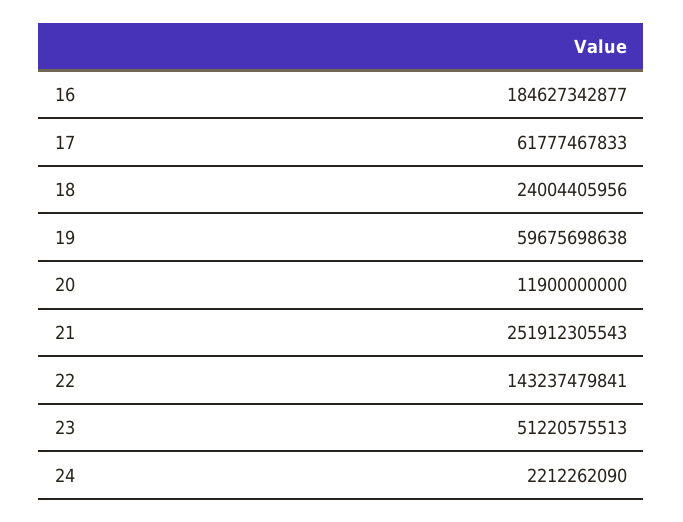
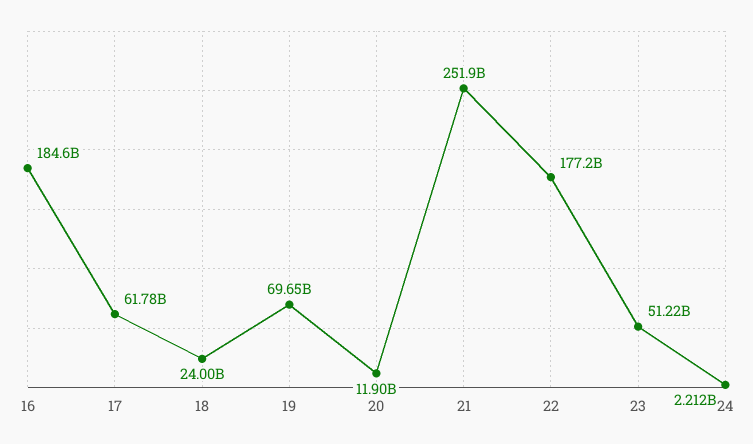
19: 59675698638 -> 69650000000
22: 143237479841 -> 177200000000

